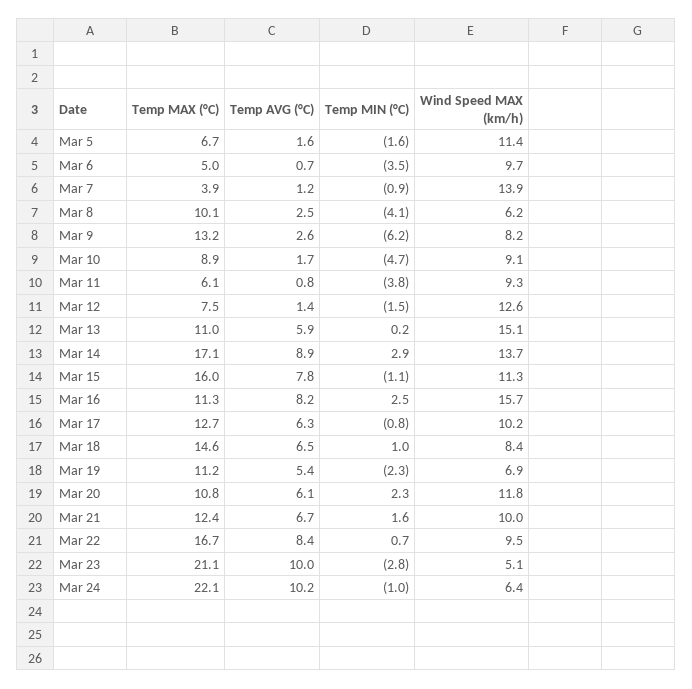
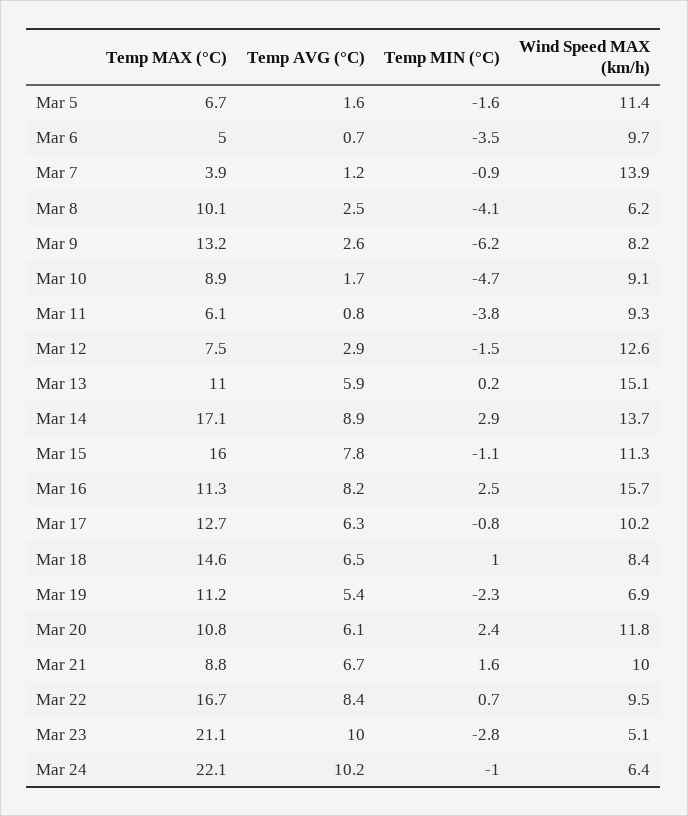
Temp AVG (°C), Mar 12: 1.4 -> 2.9
Temp MIN (°C), Mar 20: 2.3 -> 2.4
Temp MAX (°C), Mar 21: 12.4 -> 8.8

